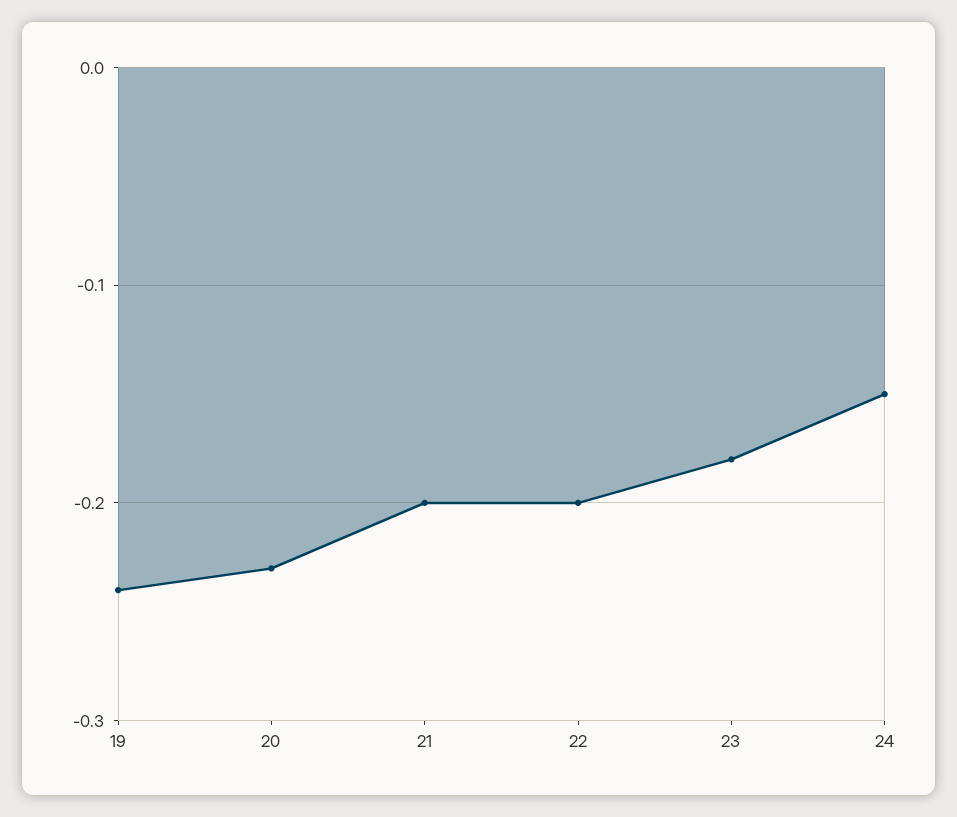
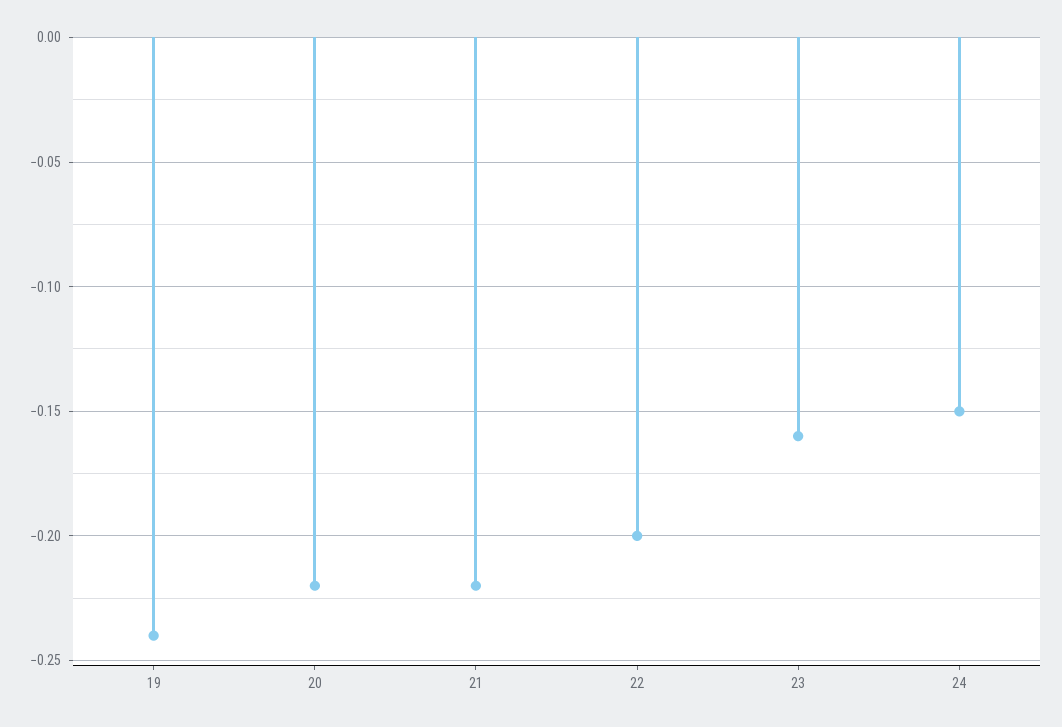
20: -0.23 -> -0.22
21: -0.2 -> -0.22
23: -0.18 -> -0.16

